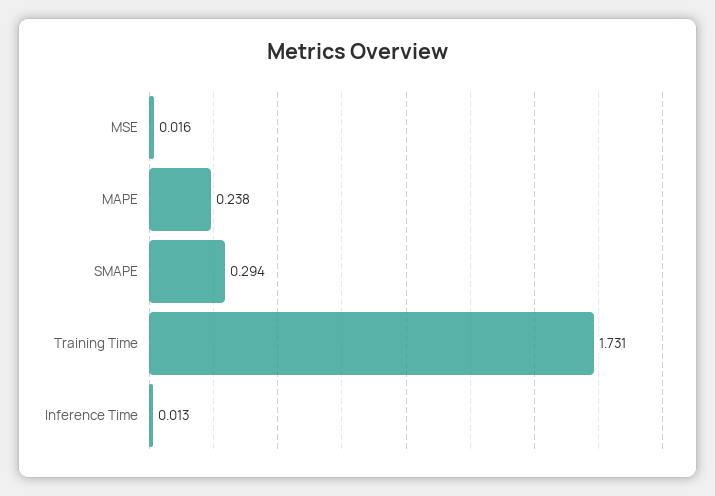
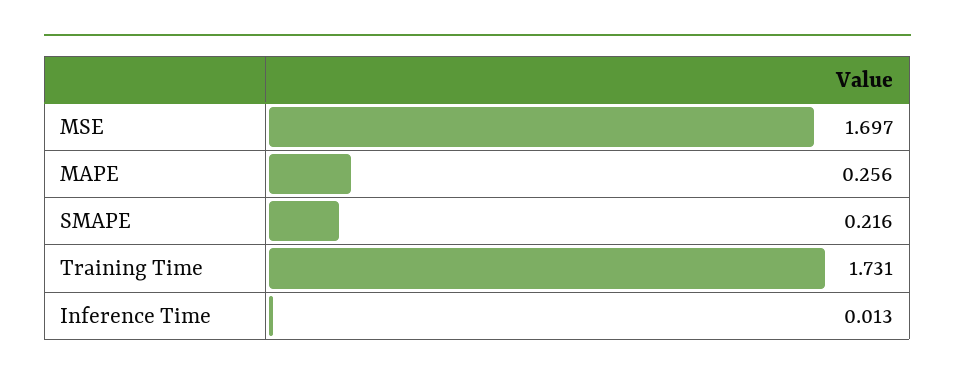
MSE: 0.016 -> 1.697
MAPE: 0.238 -> 0.256
SMAPE: 0.294 -> 0.216

